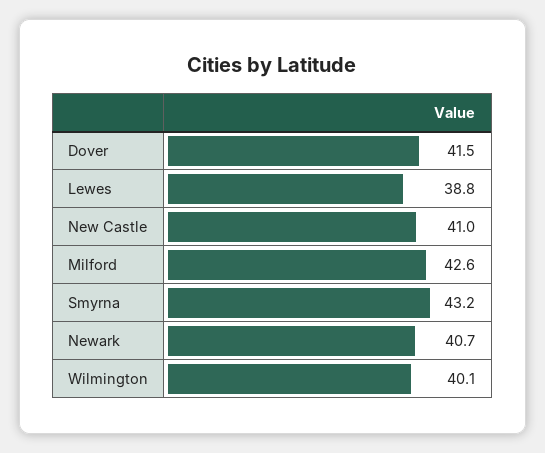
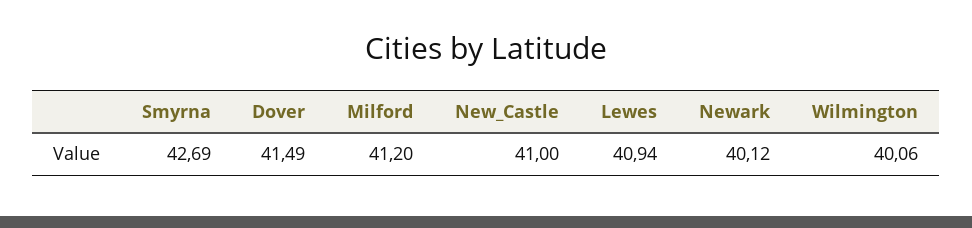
Lewes: 38.8 -> 40.94
Milford: 42.6 -> 41.2
Smyrna: 43.2 -> 42.69
Newark: 40.7 -> 40.12

